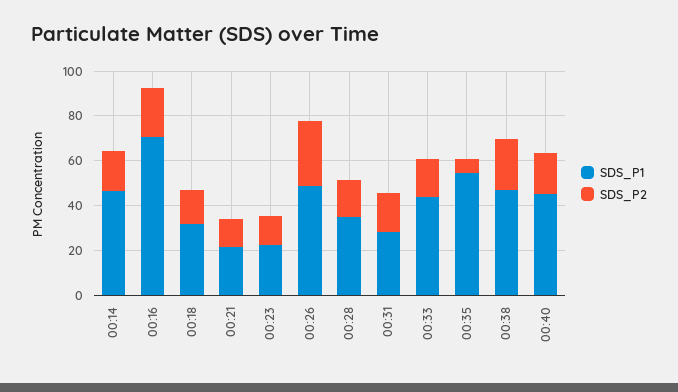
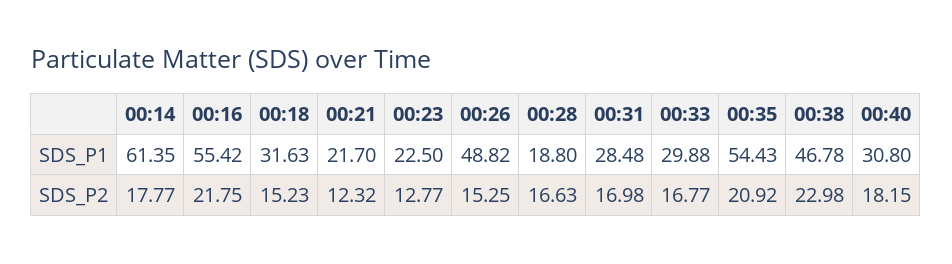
SDS_P1, 00:14: 45 -> 61.35
SDS_P1, 00:16: 70 -> 55.42
SDS_P2, 00:26: 30 -> 15.25
SDS_P1, 00:28: 35 -> 18.8
SDS_P1, 00:33: 45 -> 29.88
SDS_P2, 00:35: 5 -> 20.92
SDS_P1, 00:40: 45 -> 30.8

